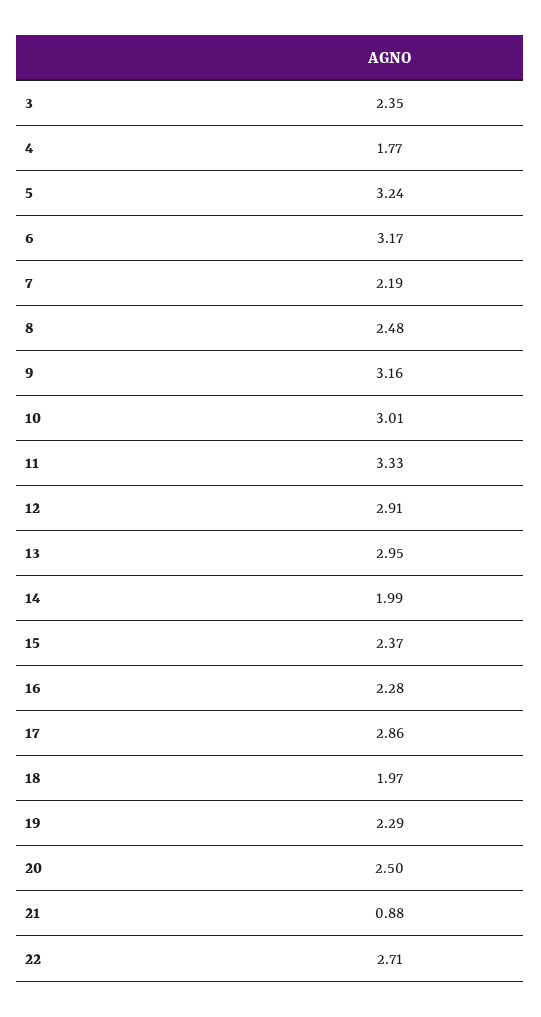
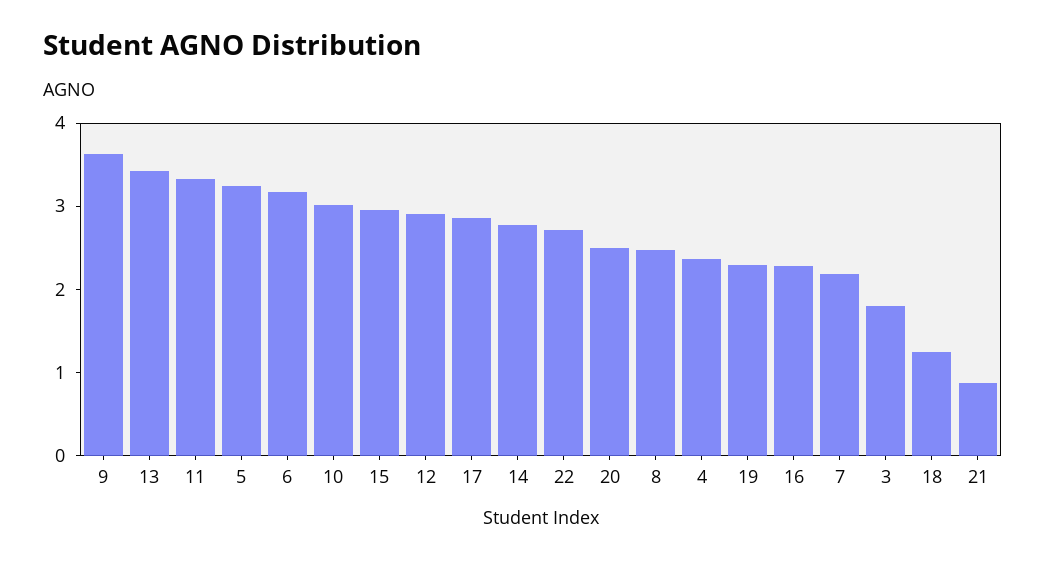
3: 2.35 -> 1.8
4: 1.77 -> 2.4
9: 3.16 -> 3.6
13: 2.95 -> 3.4
14: 1.99 -> 2.8
15: 2.37 -> 3
18: 1.97 -> 1.2

